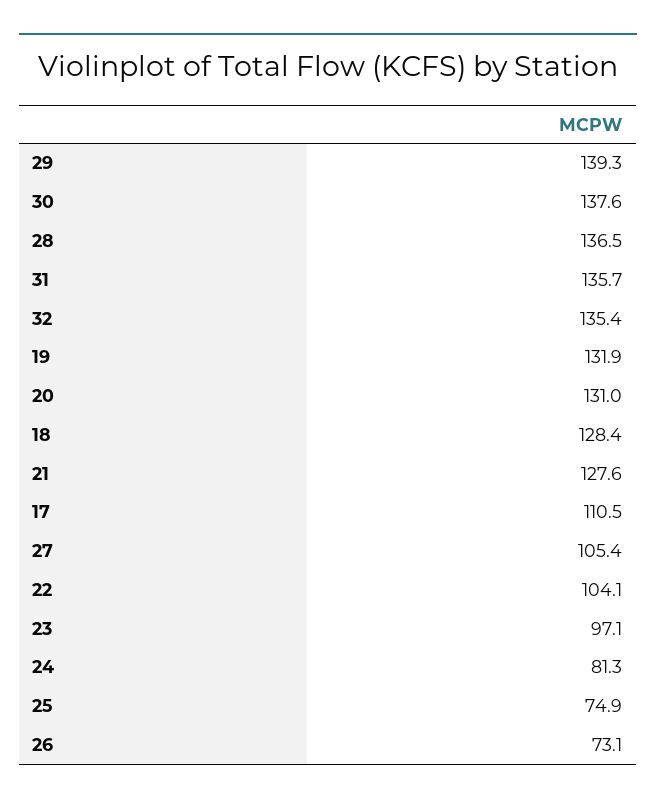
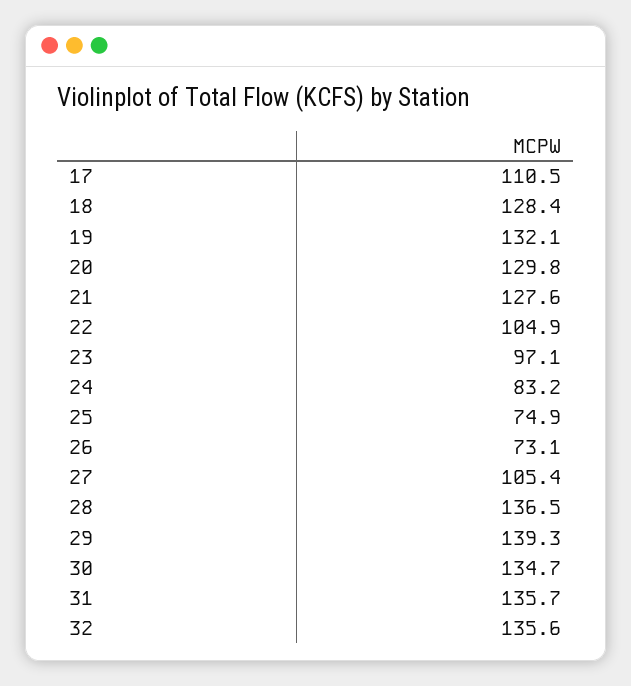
30: 137.6 -> 134.7
32: 135.4 -> 135.6
19: 131.9 -> 132.1
20: 131 -> 129.8
22: 104.1 -> 104.9
24: 81.3 -> 83.2

